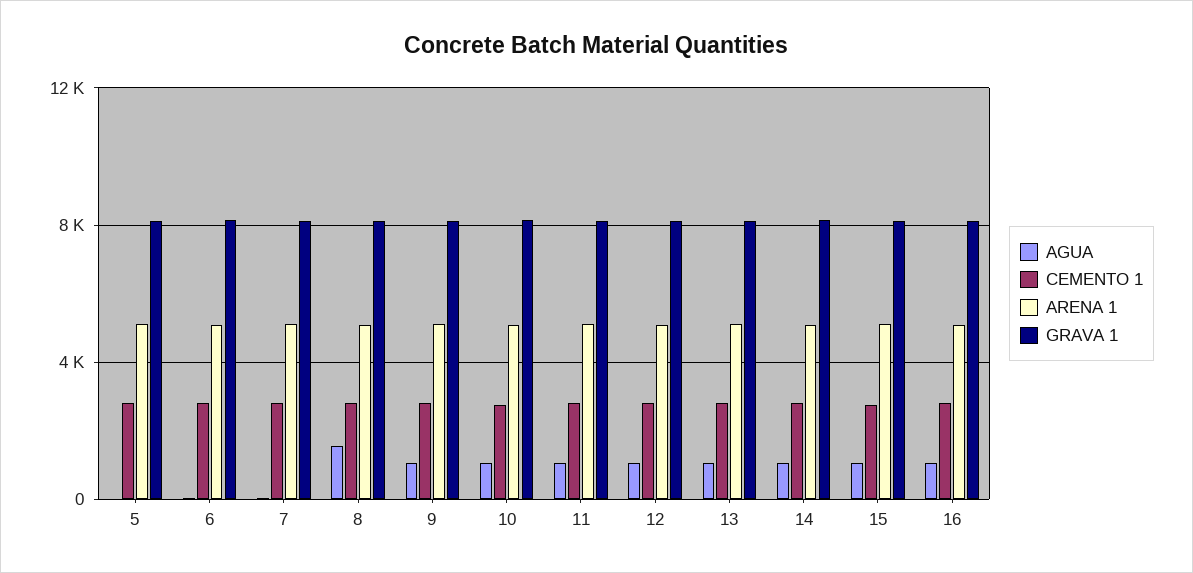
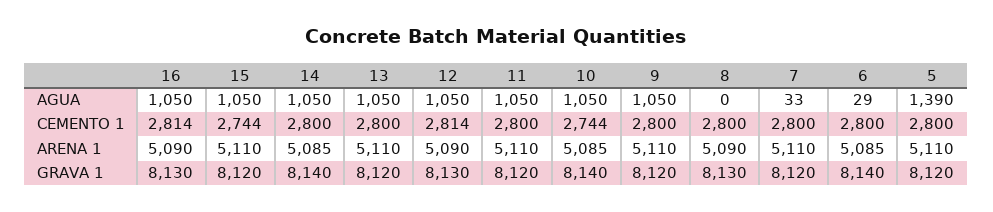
AGUA, 5: 0 -> 1390
AGUA, 8: 1500 -> 0

